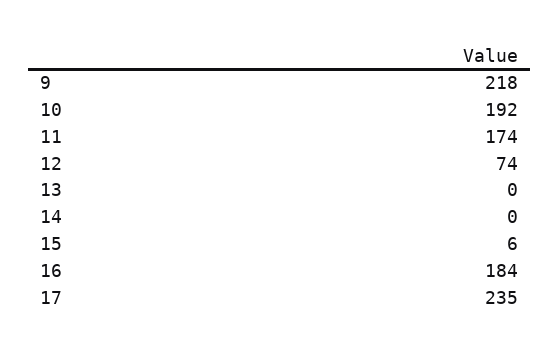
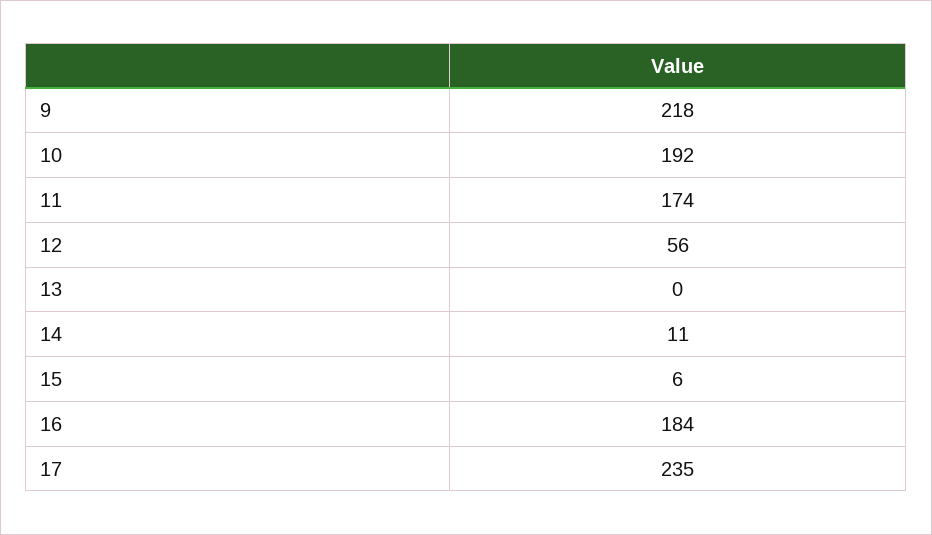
12: 74 -> 56
14: 0 -> 11

